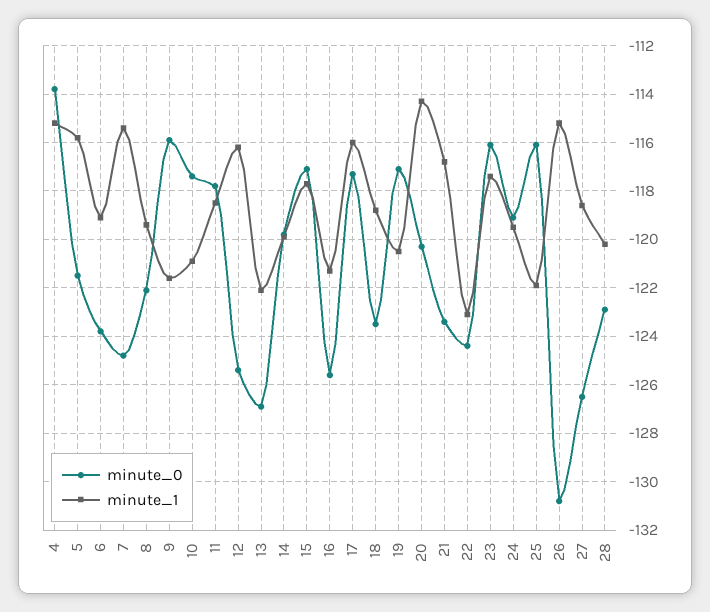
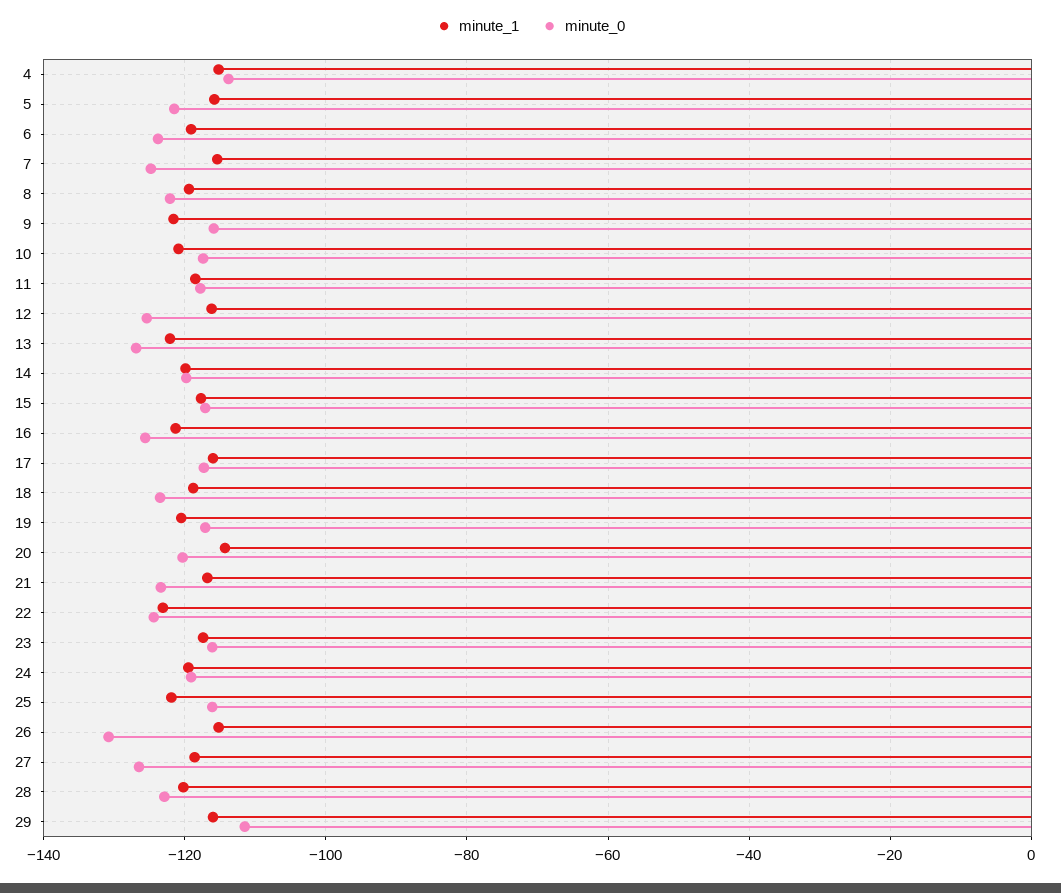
minute_1, 29: none -> -116
minute_0, 29: none -> -112

